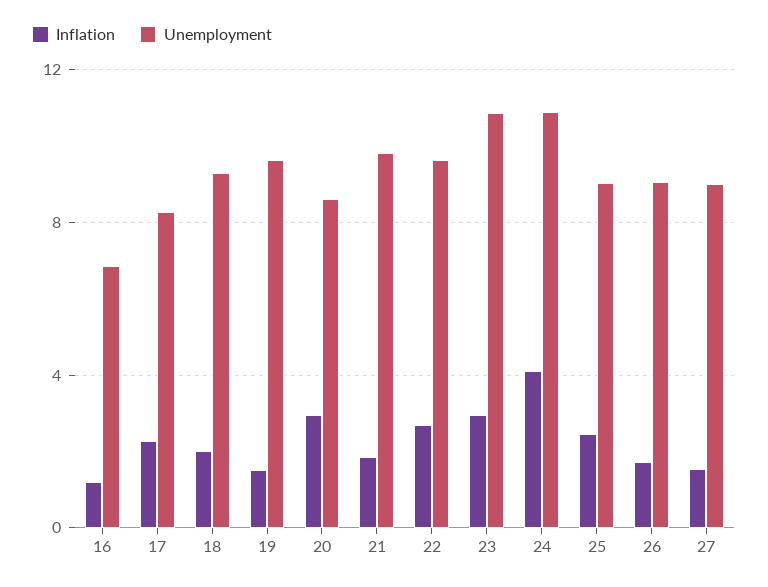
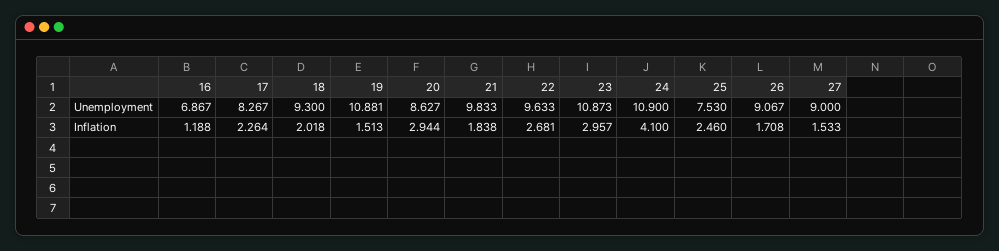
Unemployment, 19: 9.5 -> 10.881
Unemployment, 25: 9 -> 7.53

